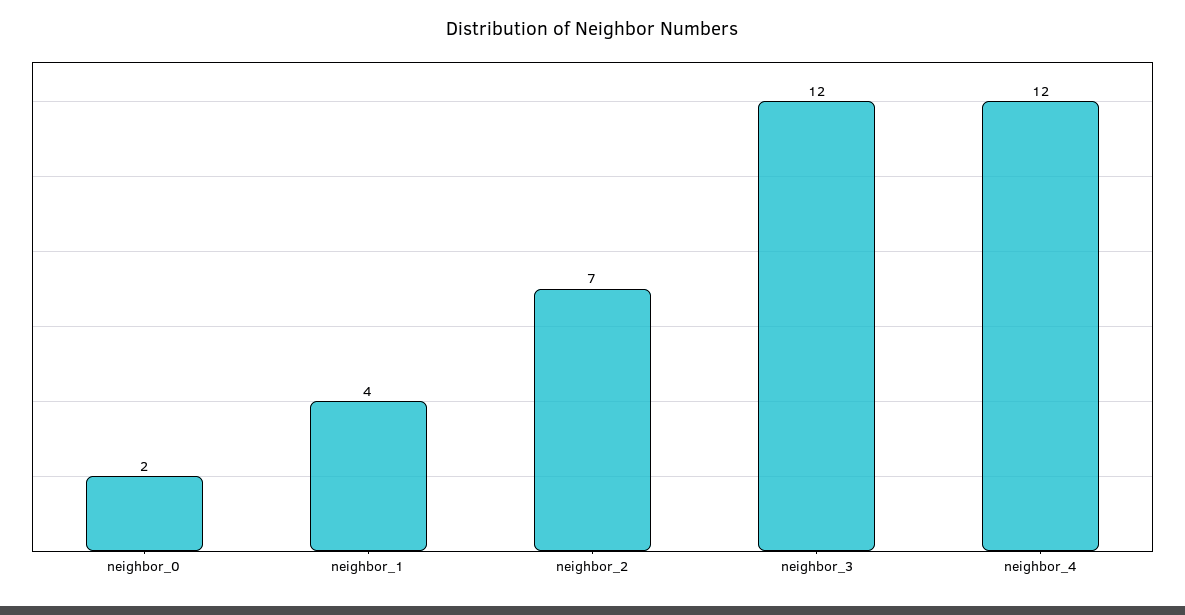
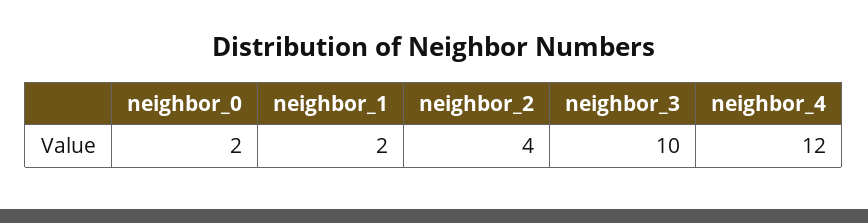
neighbor_1: 4 -> 2
neighbor_2: 7 -> 4
neighbor_3: 12 -> 10

